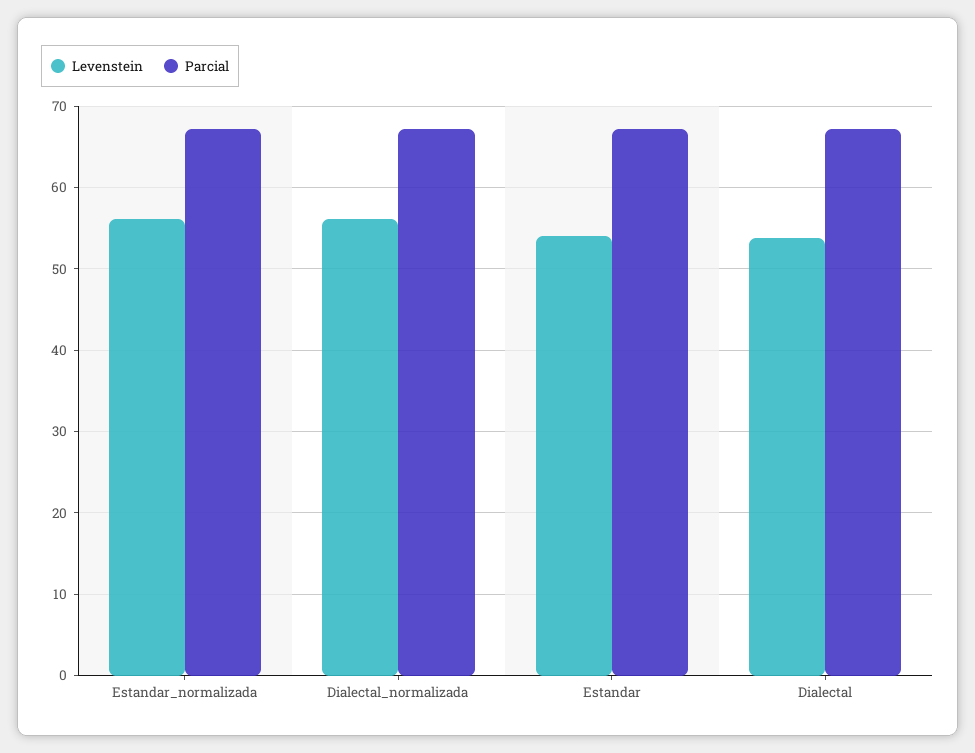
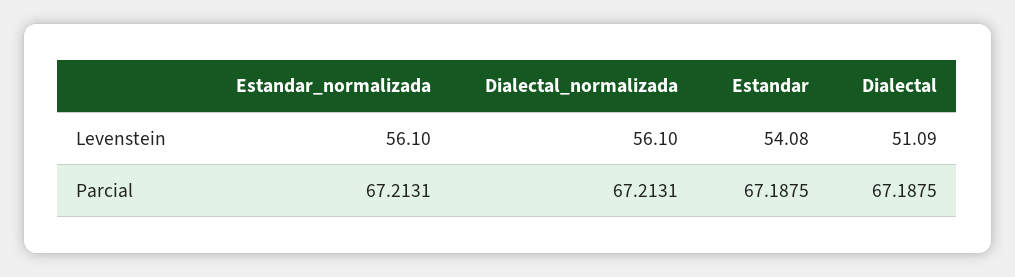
Levenstein, Dialectal: 54 -> 51.09

